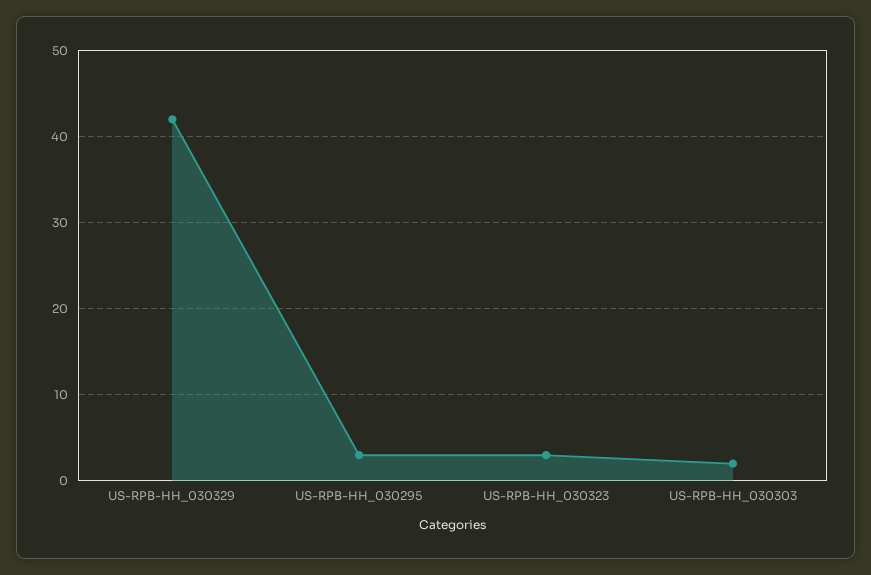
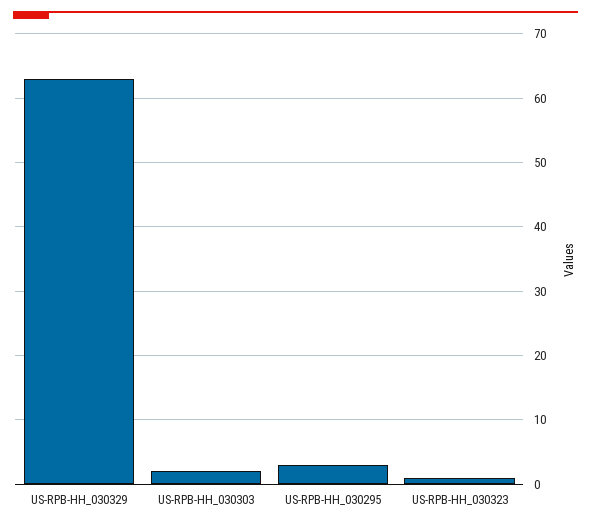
US-RPB-HH_030329: 42 -> 63
US-RPB-HH_030323: 3 -> 1

